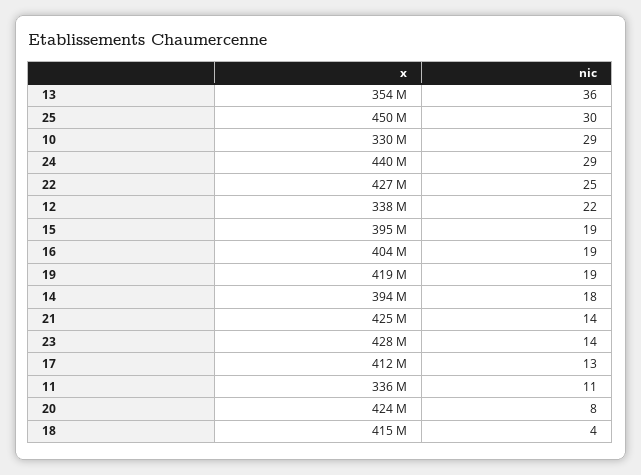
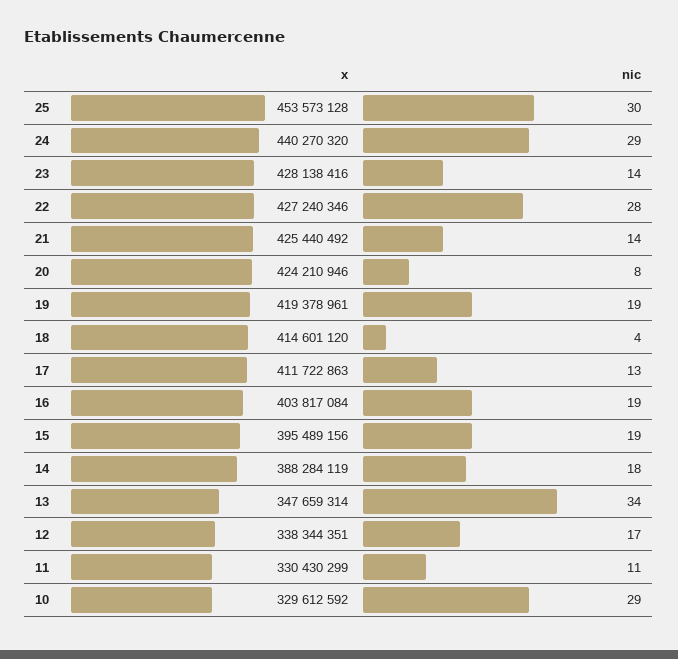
x, 13: 354000000 -> 347659314
nic, 13: 36 -> 34
x, 25: 450000000 -> 453573128
nic, 22: 25 -> 28
nic, 12: 22 -> 17
x, 14: 394000000 -> 388284119
x, 11: 336000000 -> 330430299

